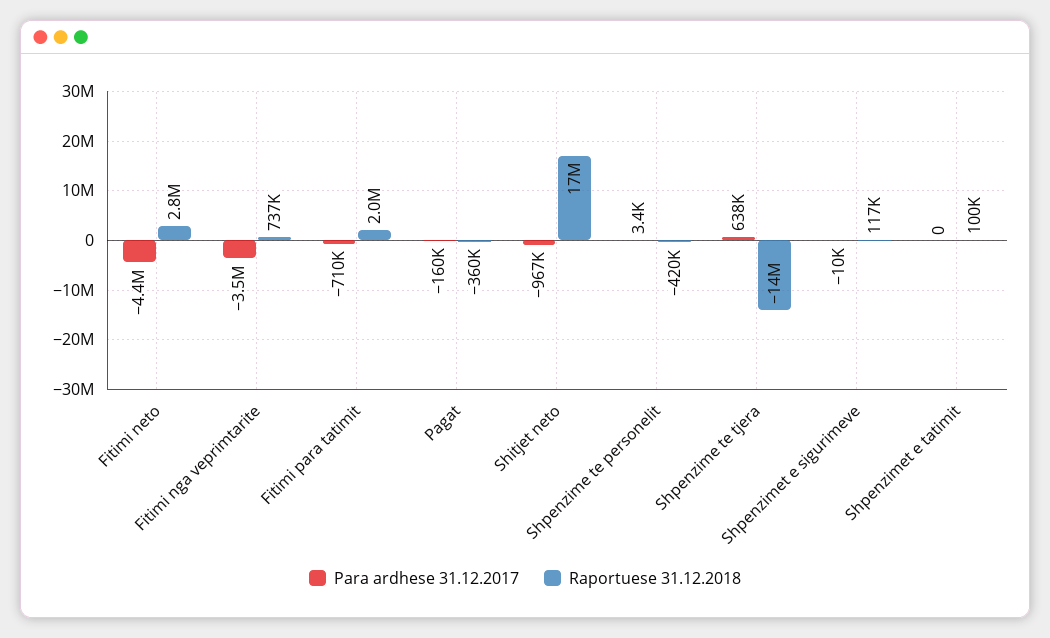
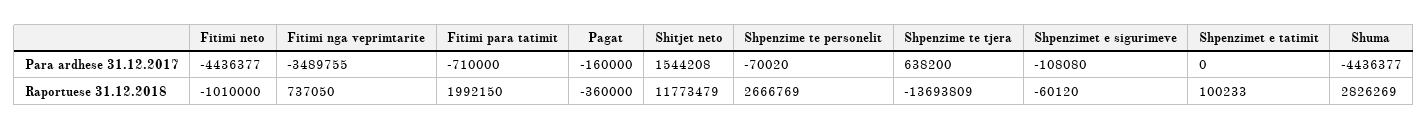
Raportuese 31.12.2018, Fitimi neto: 2800000 -> -1010000
Para ardhese 31.12.2017, Shitjet neto: -967000 -> 1544208
Raportuese 31.12.2018, Shitjet neto: 17000000 -> 11773479
Para ardhese 31.12.2017, Shpenzime te personelit: 3400 -> -70020
Raportuese 31.12.2018, Shpenzime te personelit: -420000 -> 2666769
Para ardhese 31.12.2017, Shpenzimet e sigurimeve: -10000 -> -108080
Raportuese 31.12.2018, Shpenzimet e sigurimeve: 117000 -> -60120
Para ardhese 31.12.2017, Shuma: none -> -4436377
Raportuese 31.12.2018, Shuma: none -> 2826269

